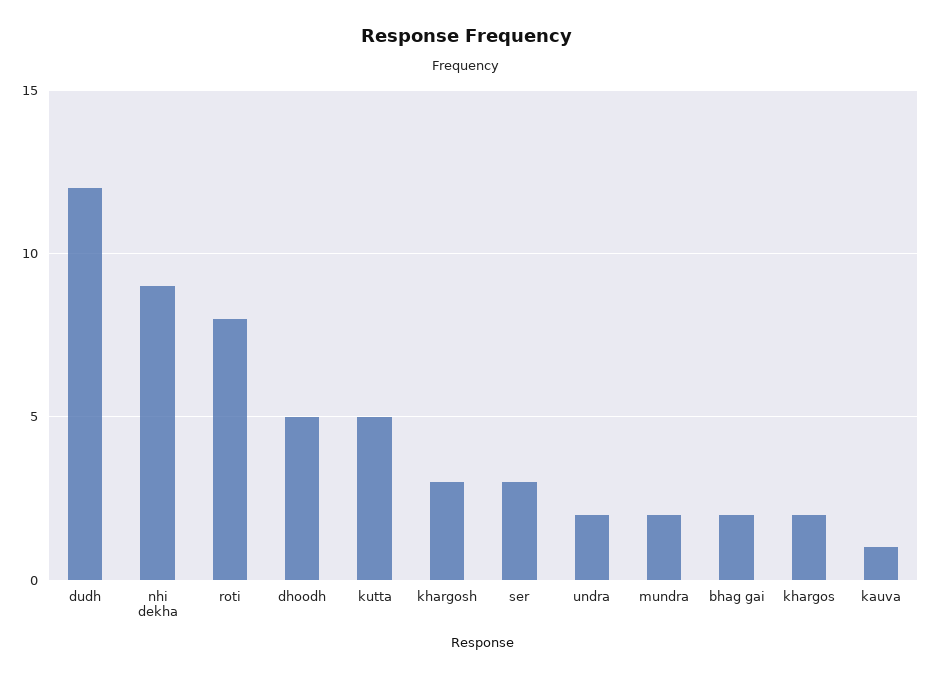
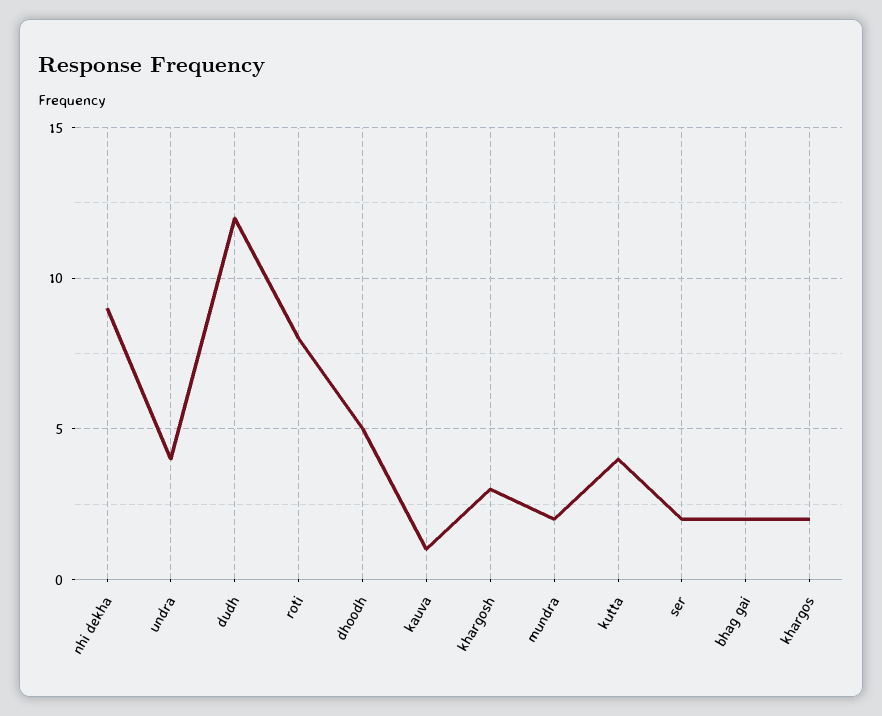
kutta: 5 -> 4
ser: 3 -> 2
undra: 2 -> 4

